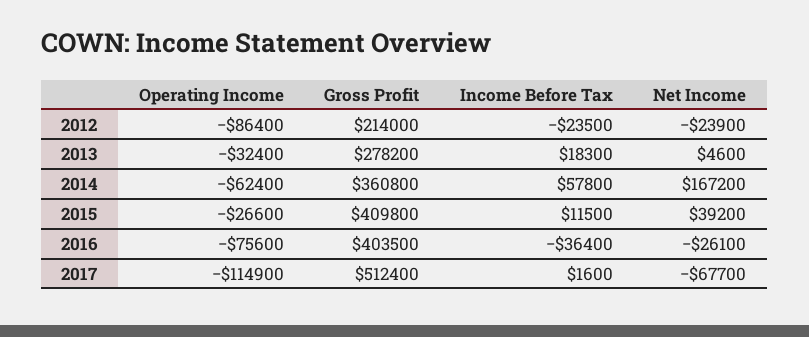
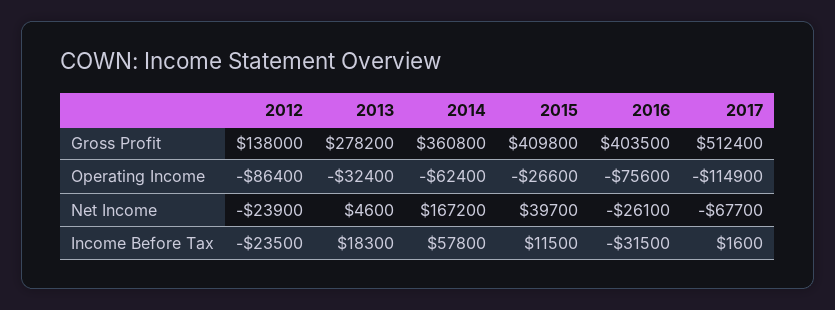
Gross Profit, 2012: 214000 -> 138000
Net Income, 2015: 39200 -> 39700
Income Before Tax, 2016: -36400 -> -31500

